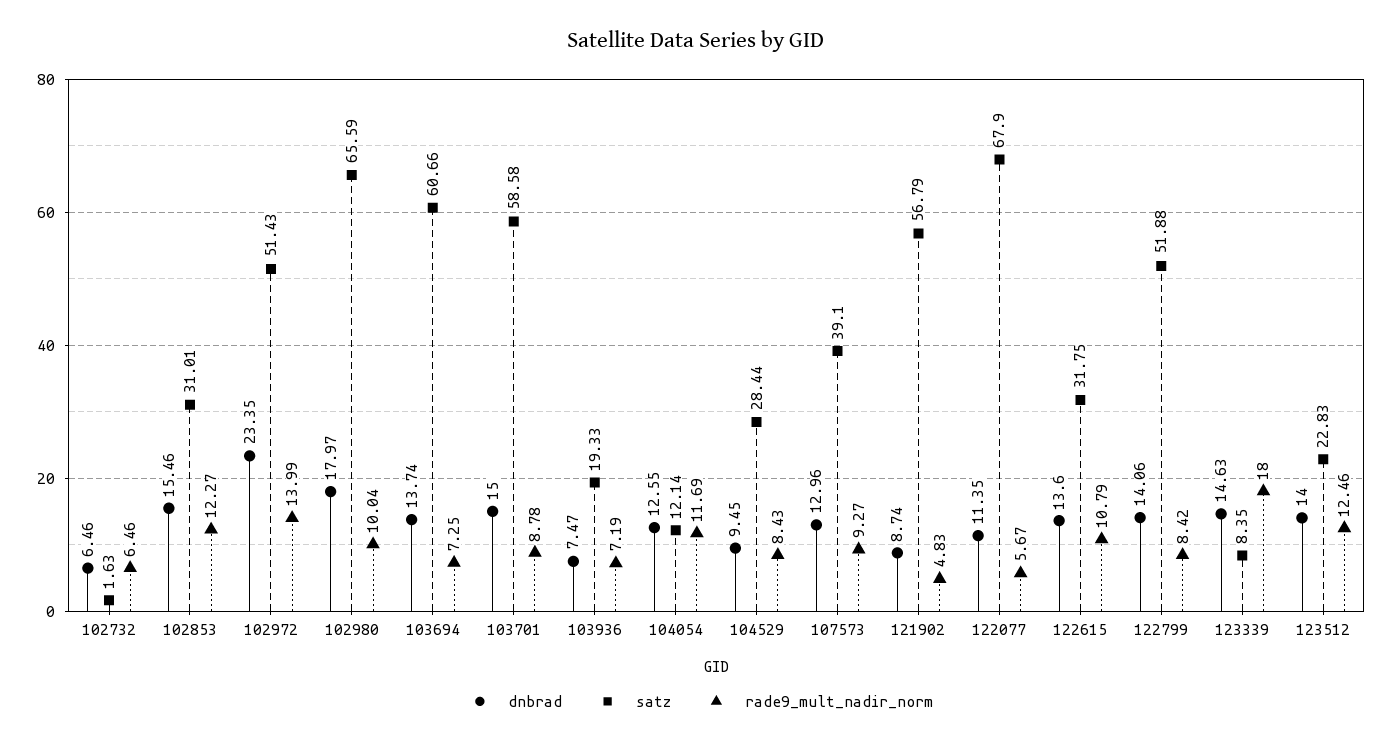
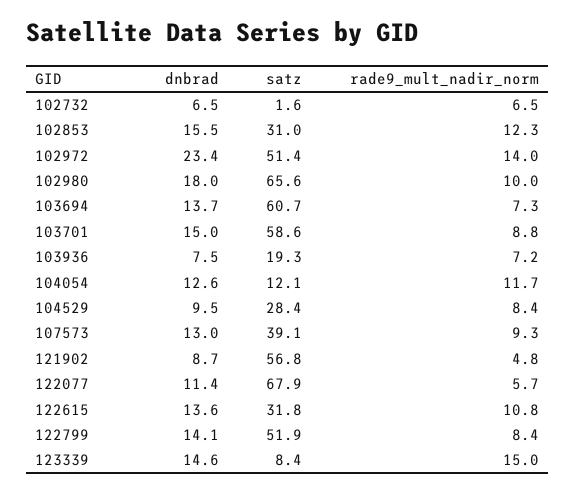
rade9_mult_nadir_norm, 123339: 18 -> 15
dnbrad, 123512: 14 -> none
satz, 123512: 22.83 -> none
rade9_mult_nadir_norm, 123512: 12.46 -> none

